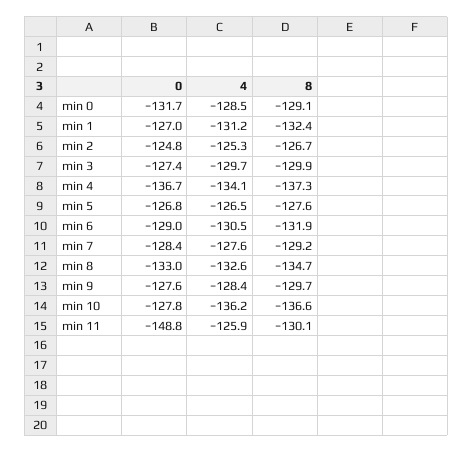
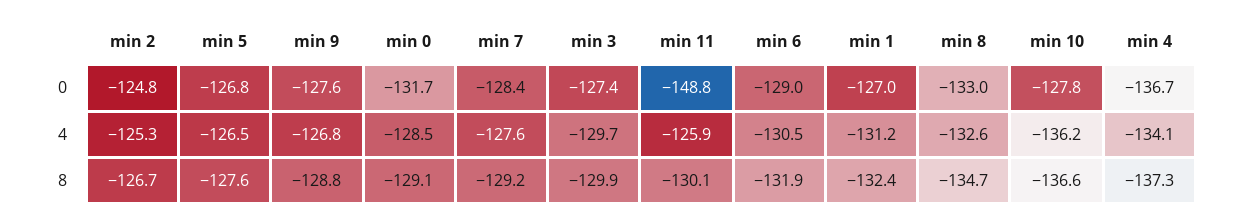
4, min 9: -128.4 -> -126.8
8, min 9: -129.7 -> -128.8

